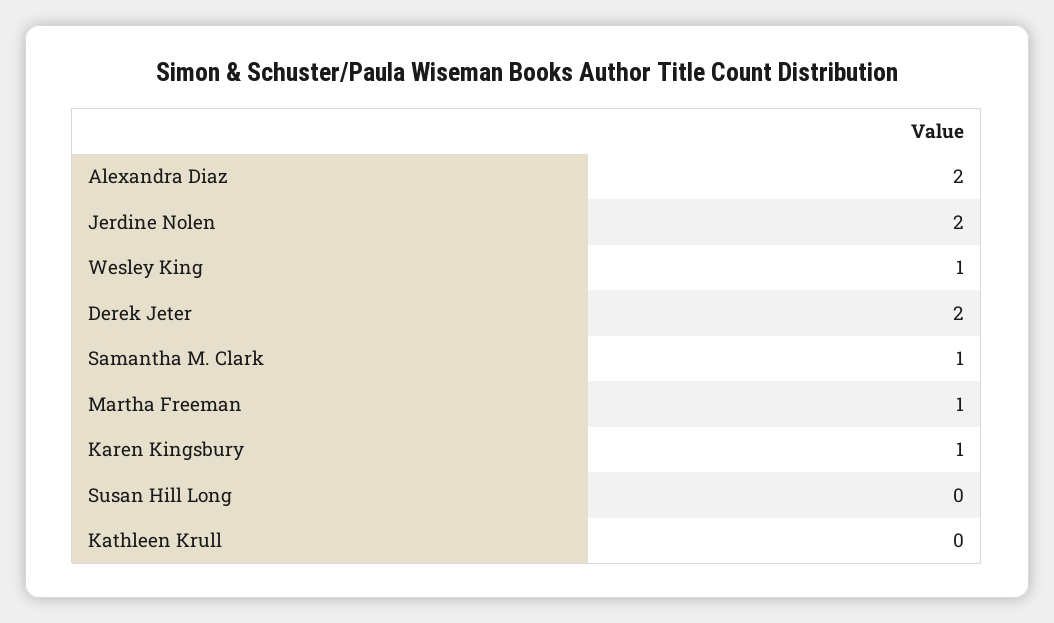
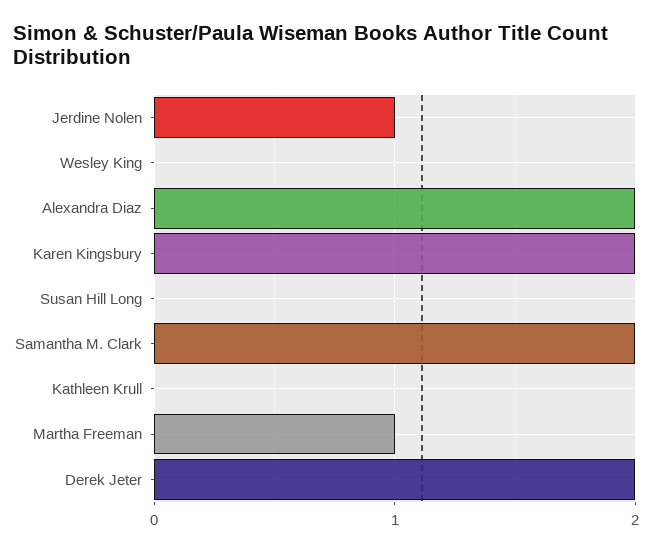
Jerdine Nolen: 2 -> 1
Wesley King: 1 -> 0
Samantha M. Clark: 1 -> 2
Karen Kingsbury: 1 -> 2

